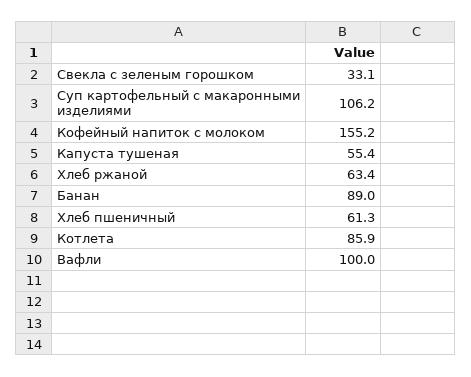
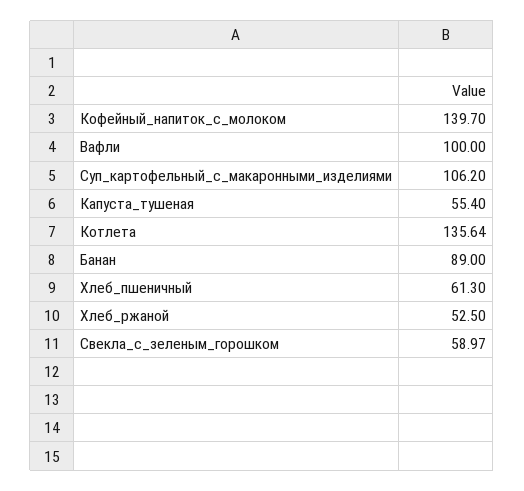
Свекла с зеленым горошком: 33.1 -> 58.97
Кофейный напиток с молоком: 155.2 -> 139.7
Хлеб ржаной: 63.4 -> 52.5
Котлета: 85.9 -> 135.64

